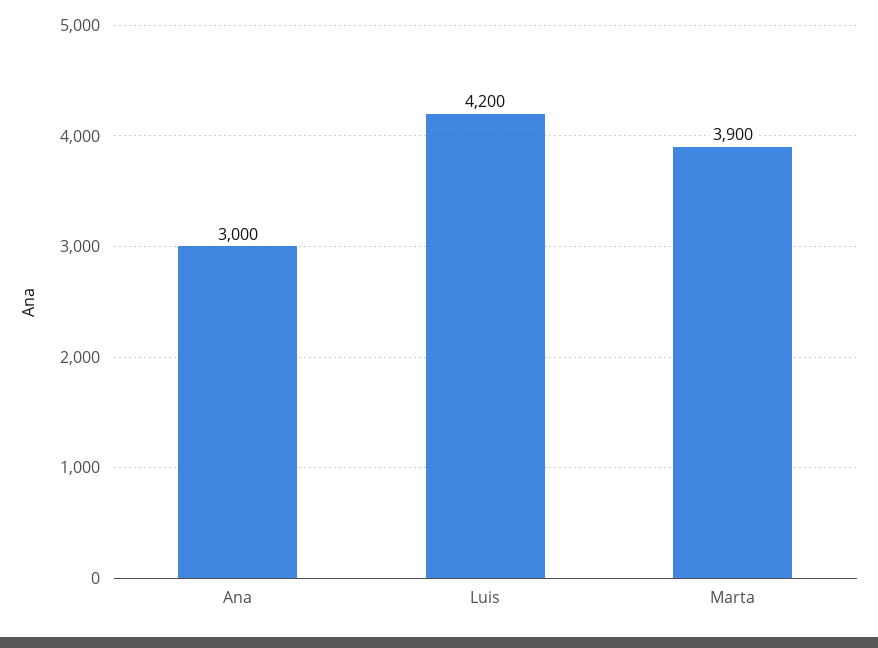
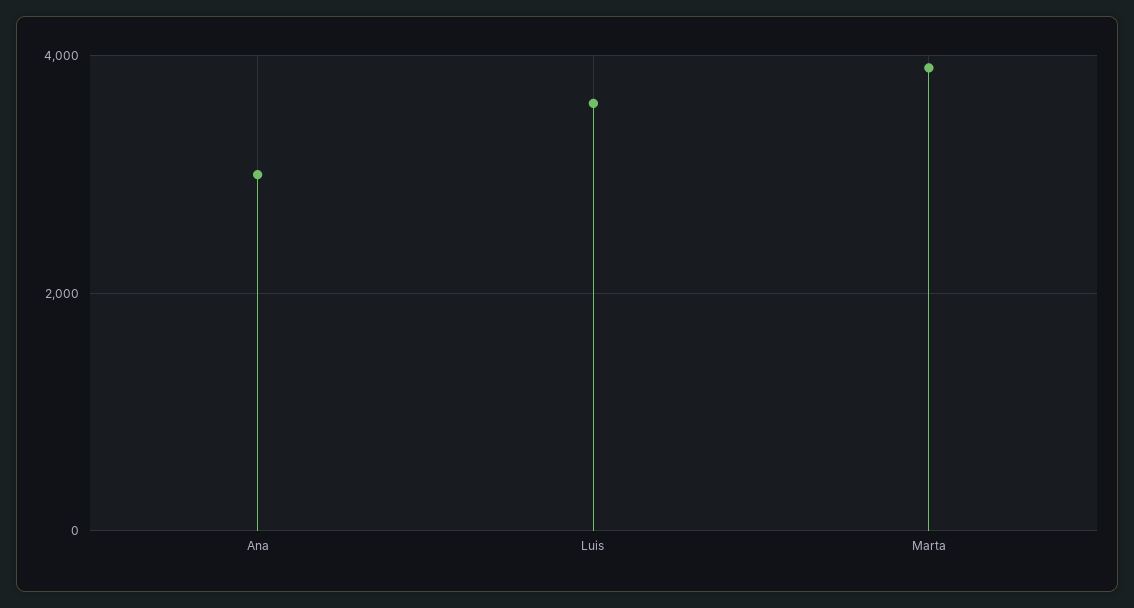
Luis: 4200 -> 3600

